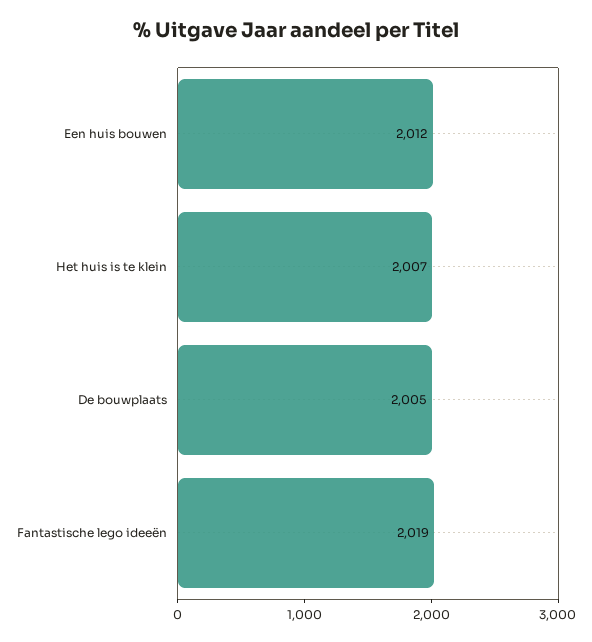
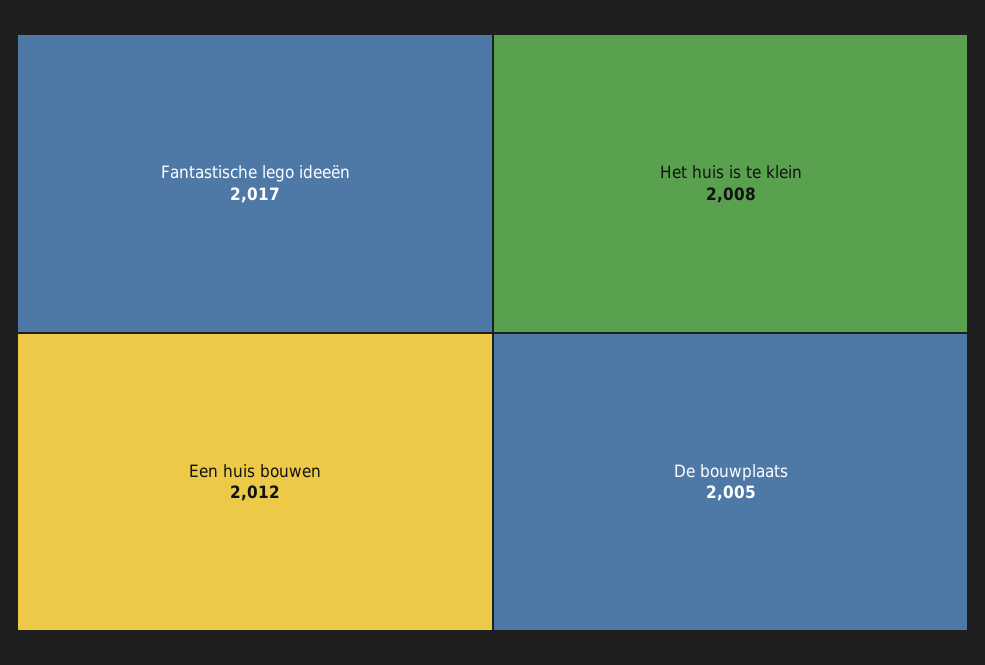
Het huis is te klein: 2007 -> 2008
Fantastische lego ideeën: 2019 -> 2017

